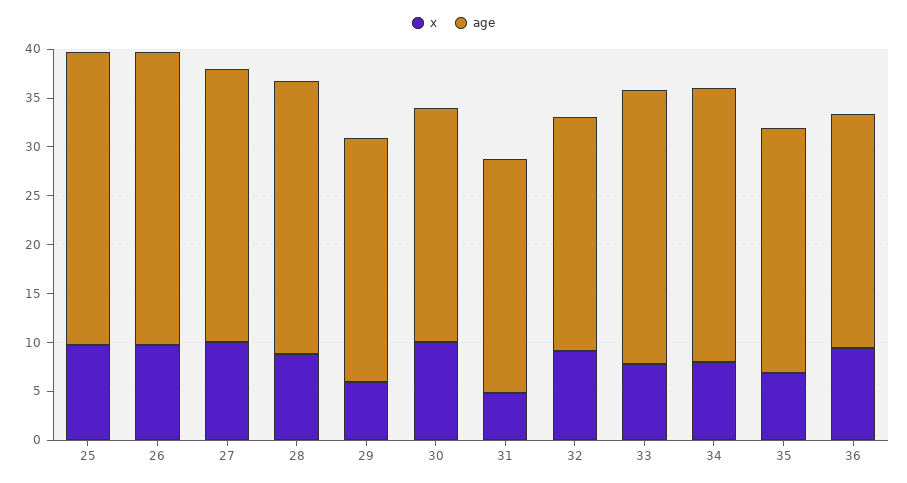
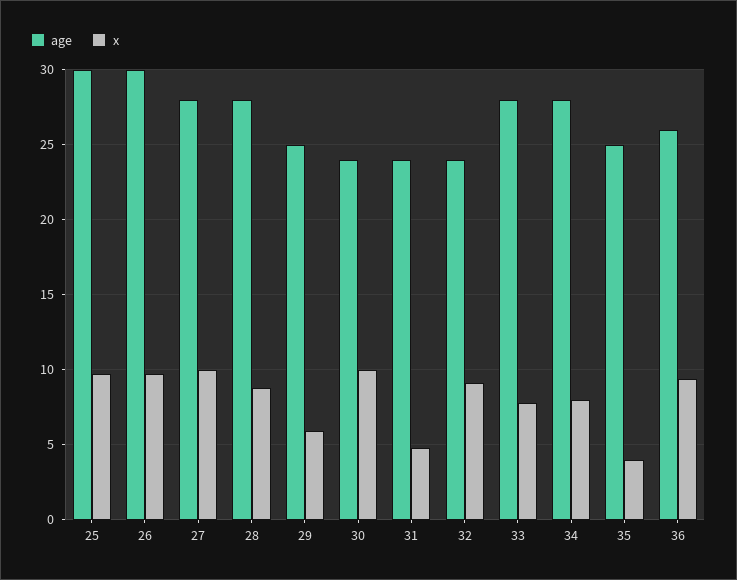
x, 35: 7 -> 4
age, 36: 24 -> 26

